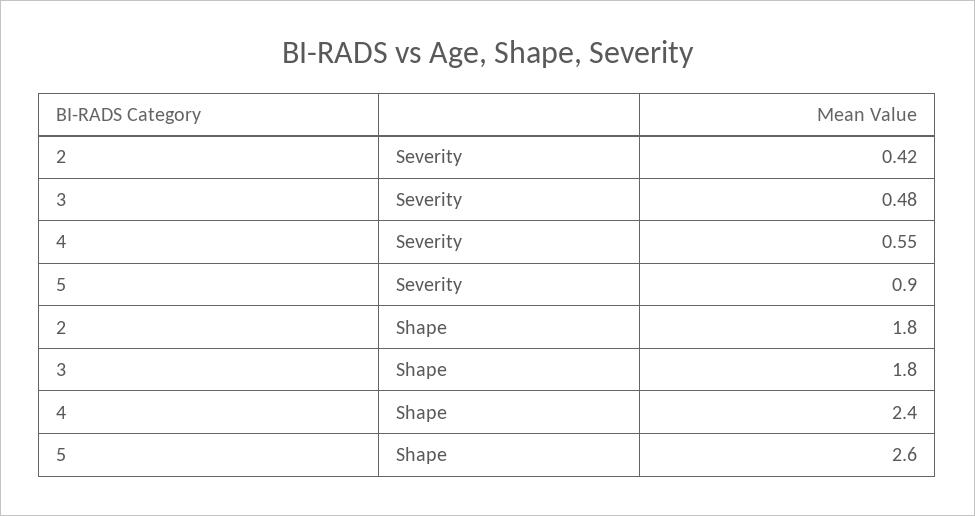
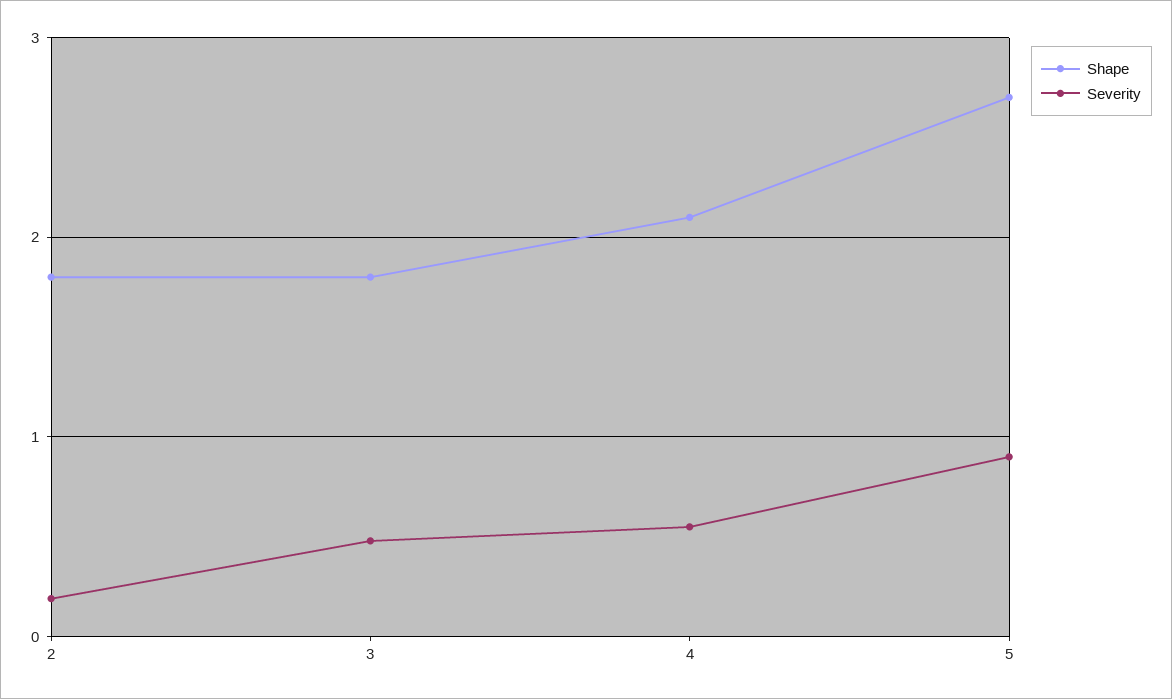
Severity, 2: 0.42 -> 0.2
Shape, 4: 2.4 -> 2.1
Shape, 5: 2.6 -> 2.7

